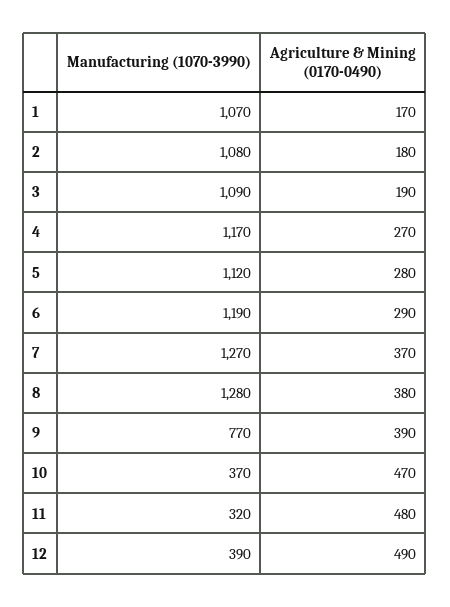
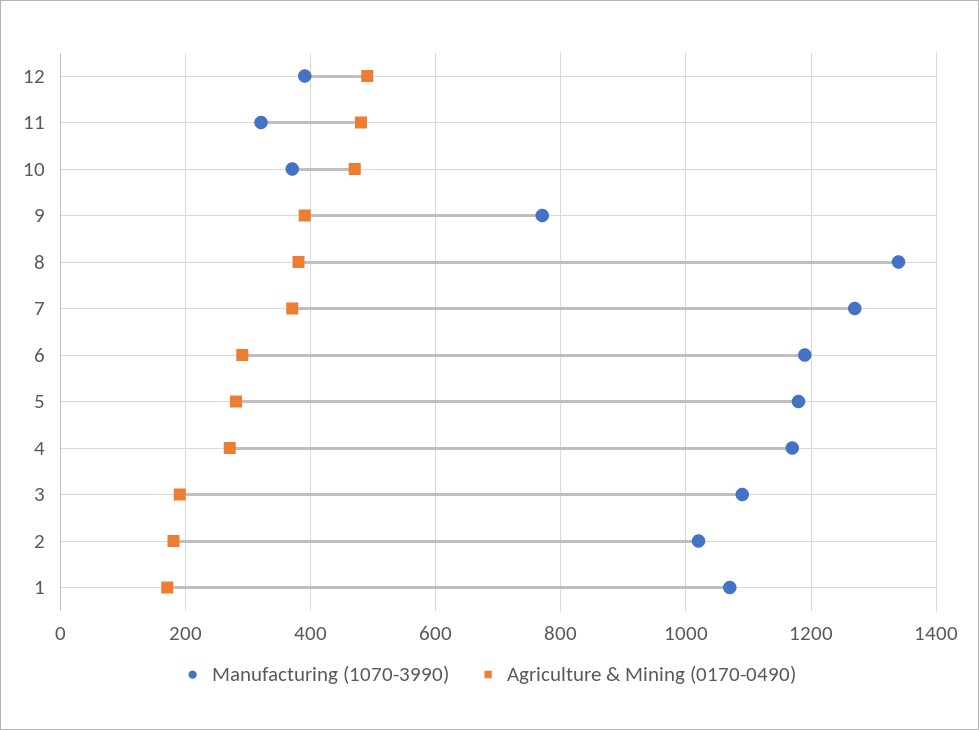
Manufacturing (1070-3990), 2: 1080 -> 1020
Manufacturing (1070-3990), 5: 1120 -> 1180
Manufacturing (1070-3990), 8: 1280 -> 1340

